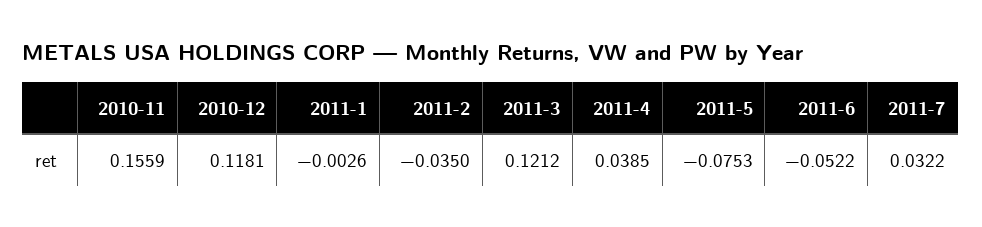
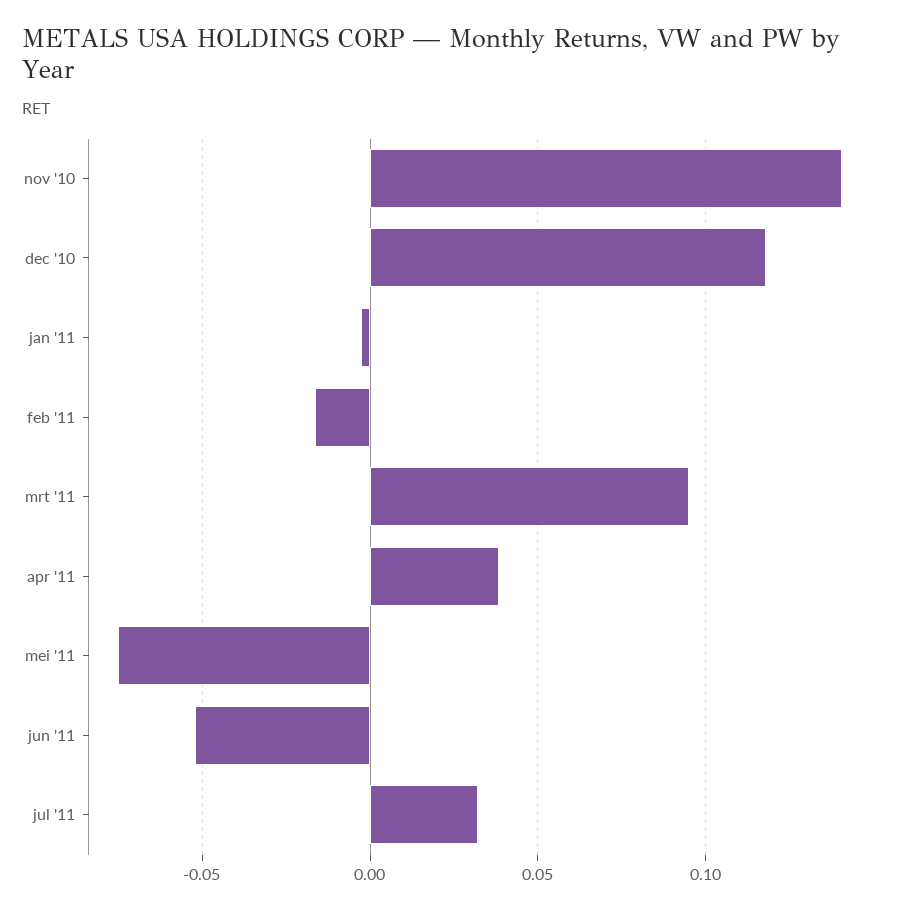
2010-11: 0.1559 -> 0.14
2011-2: -0.035 -> -0.015
2011-3: 0.1212 -> 0.095

